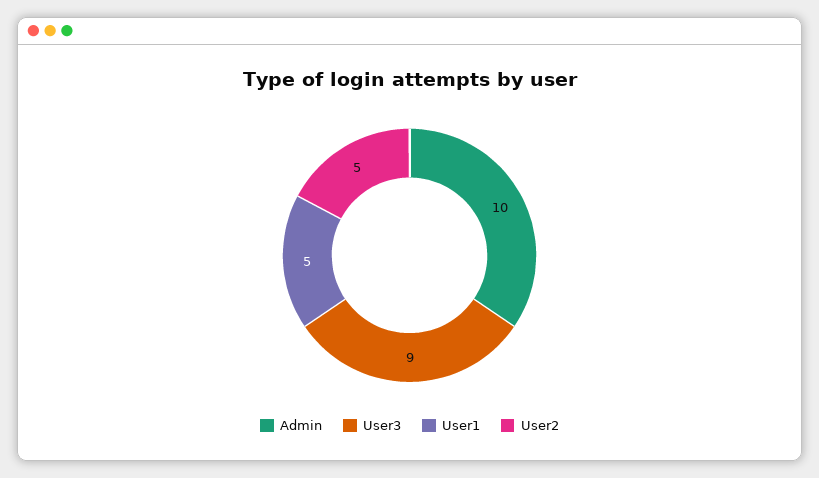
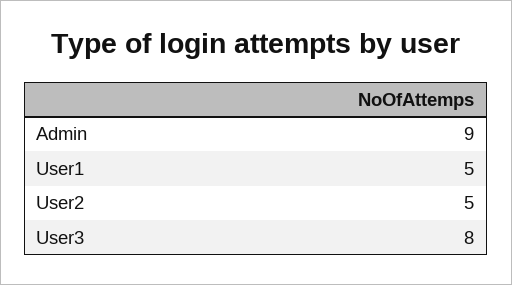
Admin: 10 -> 9
User3: 9 -> 8

